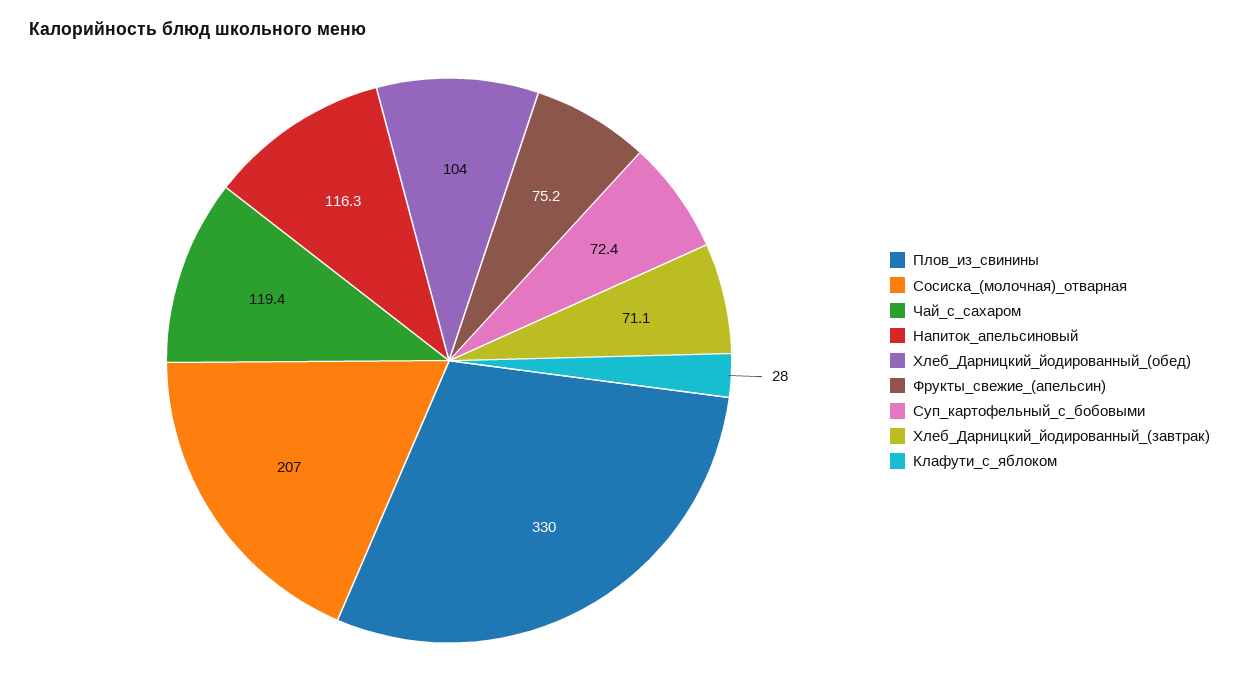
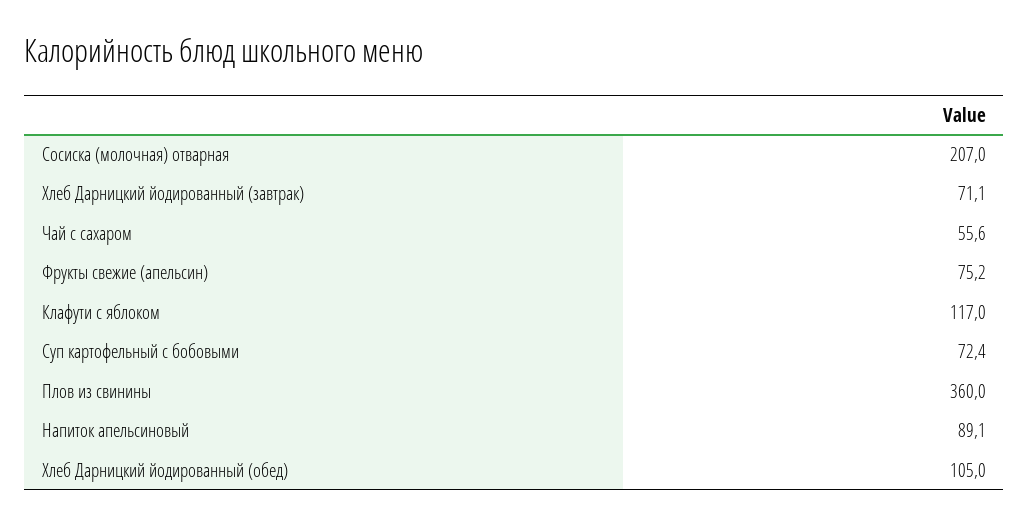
Плов_из_свинины: 330 -> 360
Чай_с_сахаром: 119.4 -> 55.6
Напиток_апельсиновый: 116.3 -> 89.1
Хлеб_Дарницкий_йодированный_(обед): 104 -> 105
Клафути_с_яблоком: 28 -> 117

